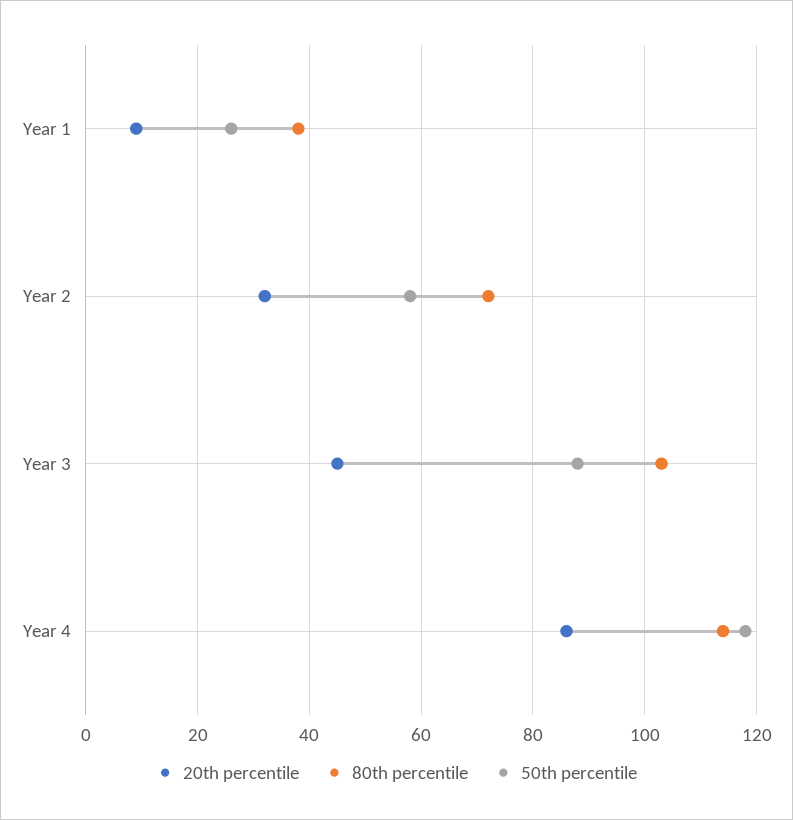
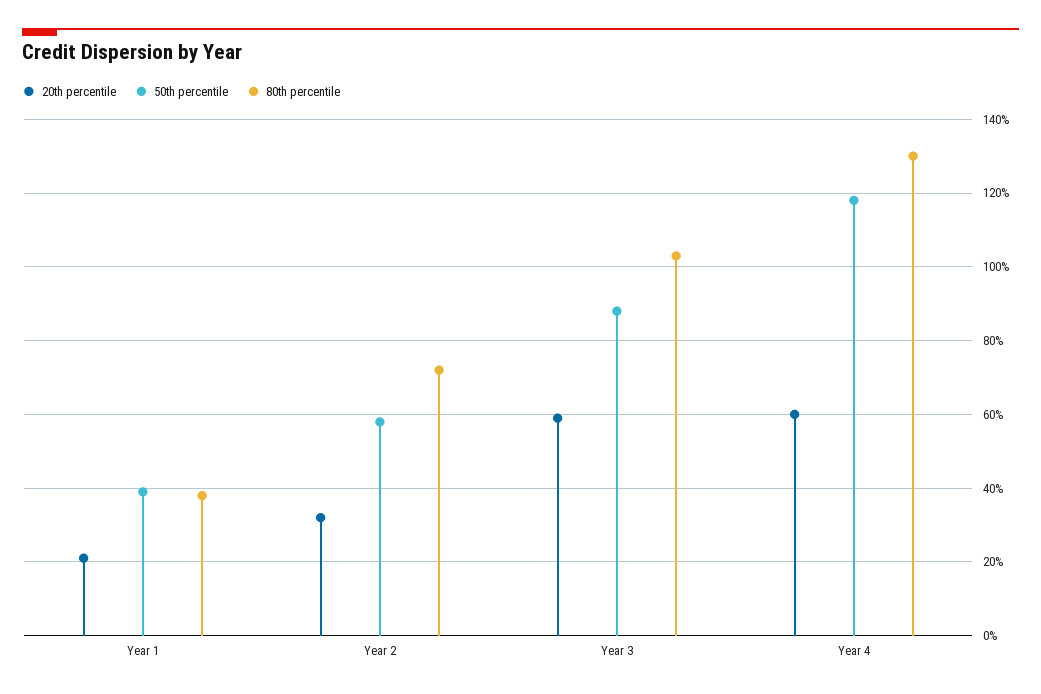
20th percentile, Year 1: 10 -> 20
50th percentile, Year 1: 25 -> 40
20th percentile, Year 3: 45 -> 60
20th percentile, Year 4: 85 -> 60
80th percentile, Year 4: 115 -> 130

